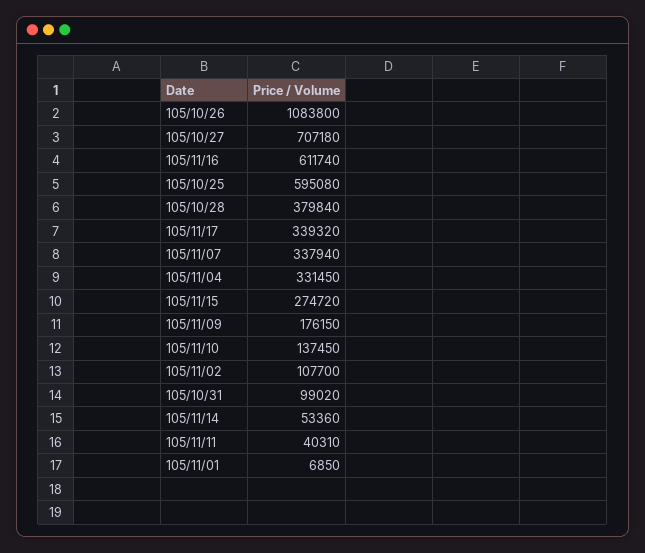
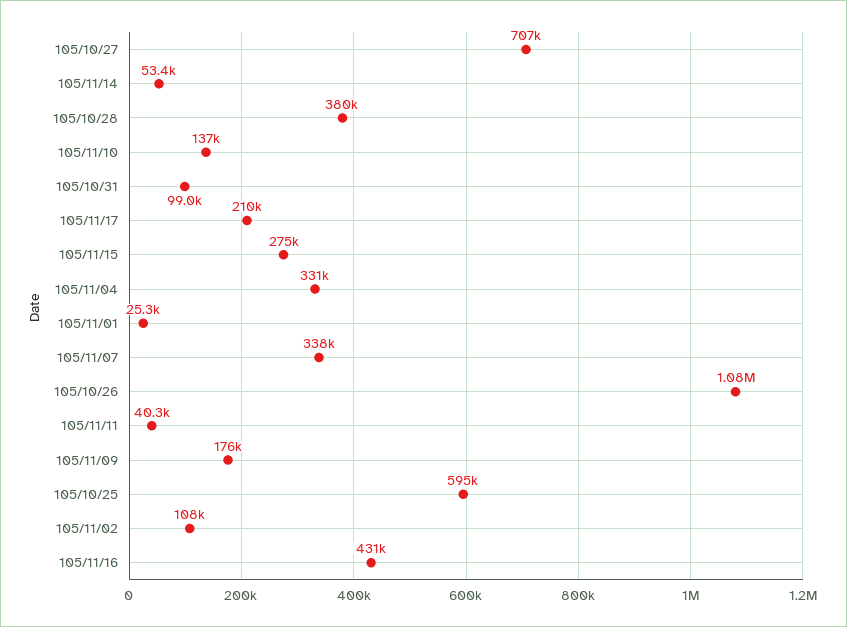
105/11/16: 611740 -> 431000
105/11/17: 339320 -> 210000
105/11/01: 6850 -> 25300

